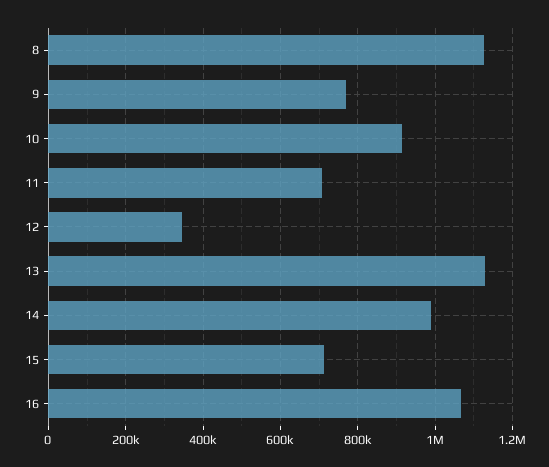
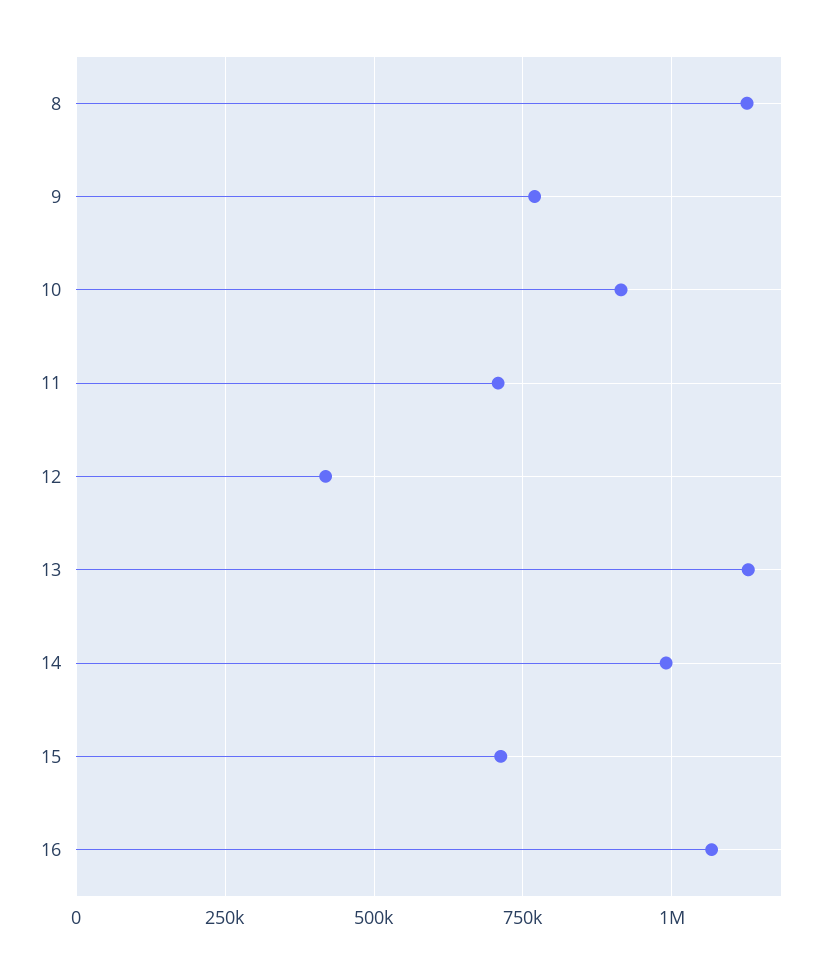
12: 340000 -> 425000

